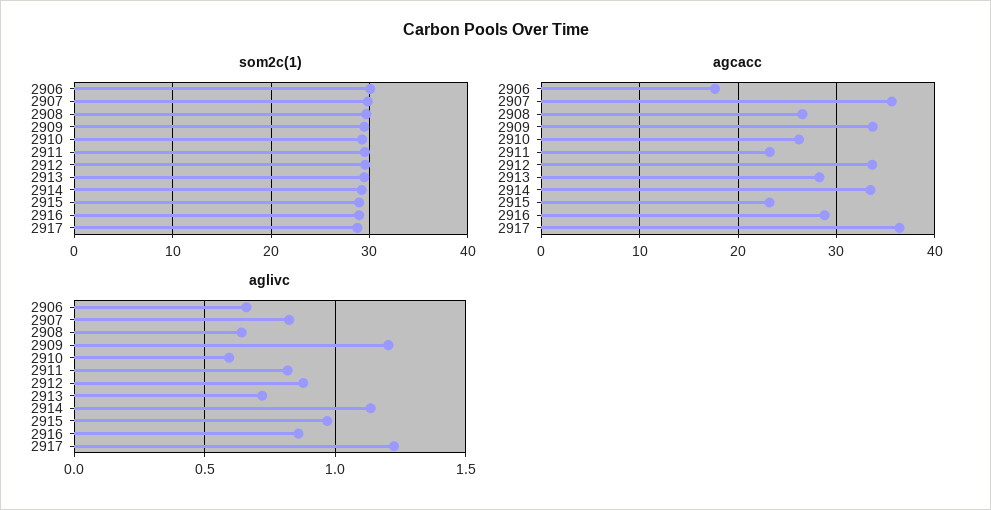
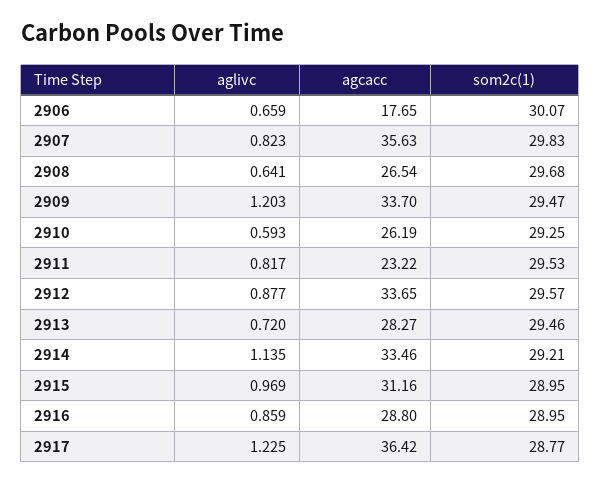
agcacc, 2915: 23 -> 31.16

